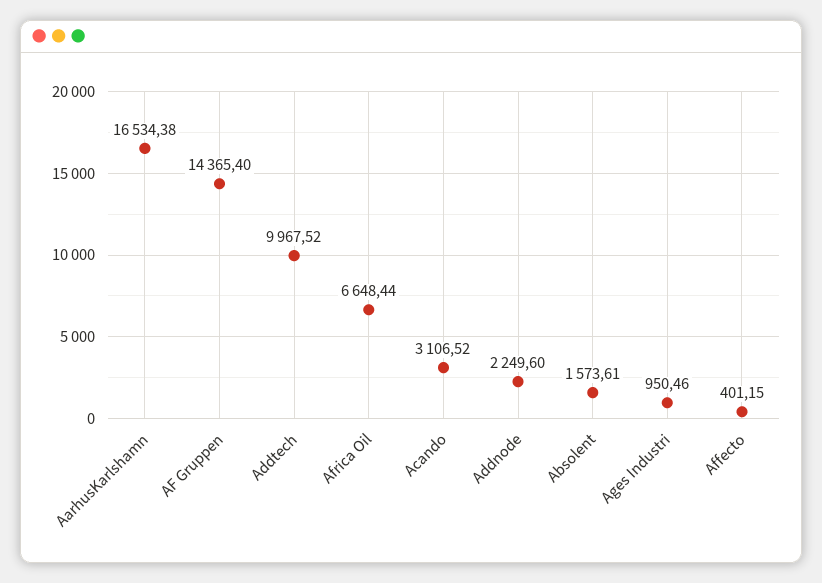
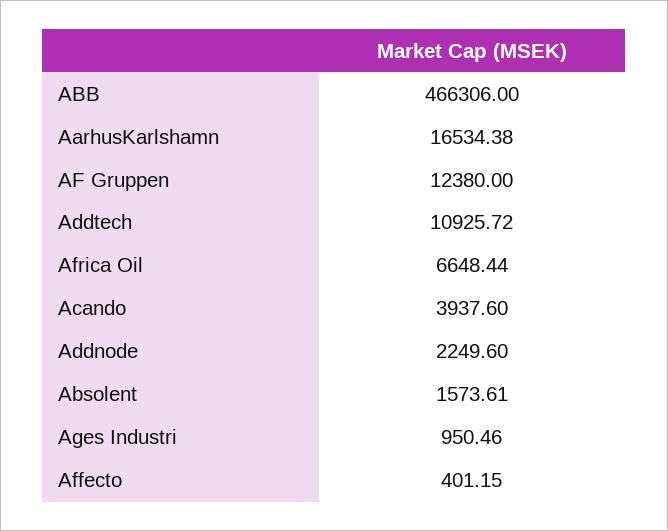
AF Gruppen: 14365.4 -> 12380
Addtech: 9967.52 -> 10925.72
Acando: 3106.52 -> 3937.6
ABB: none -> 466306

